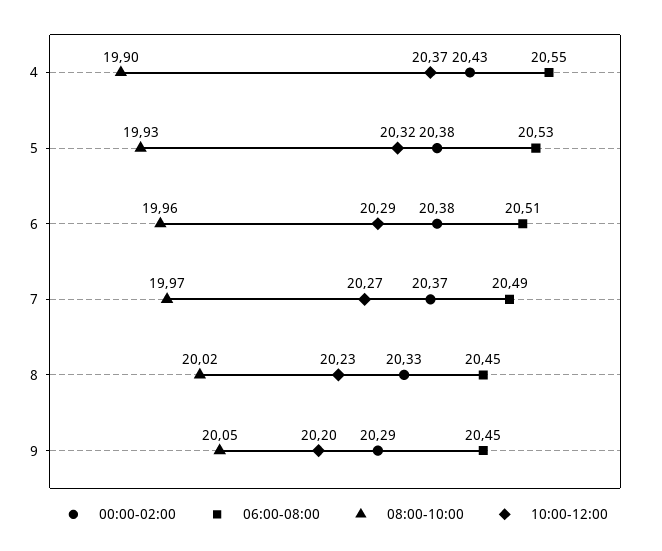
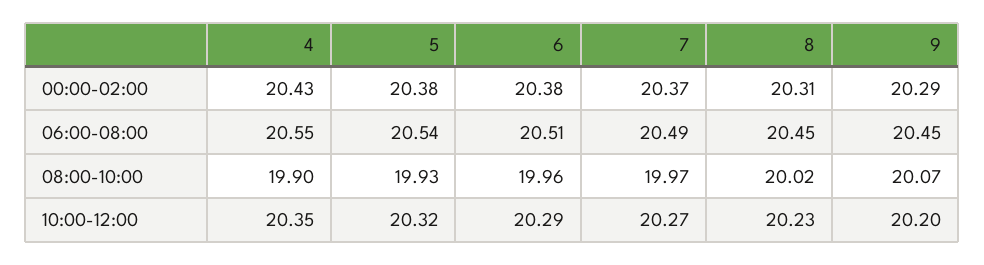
10:00-12:00, 4: 20.37 -> 20.35
06:00-08:00, 5: 20.53 -> 20.54
00:00-02:00, 8: 20.33 -> 20.31
08:00-10:00, 9: 20.05 -> 20.07

